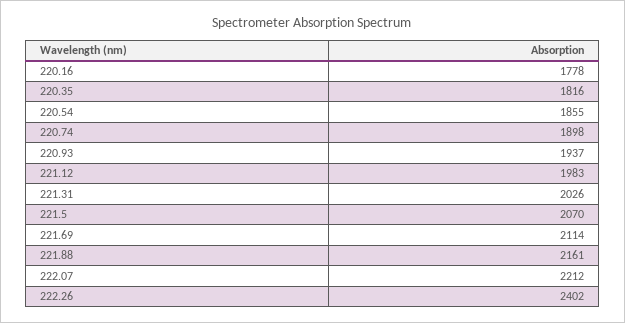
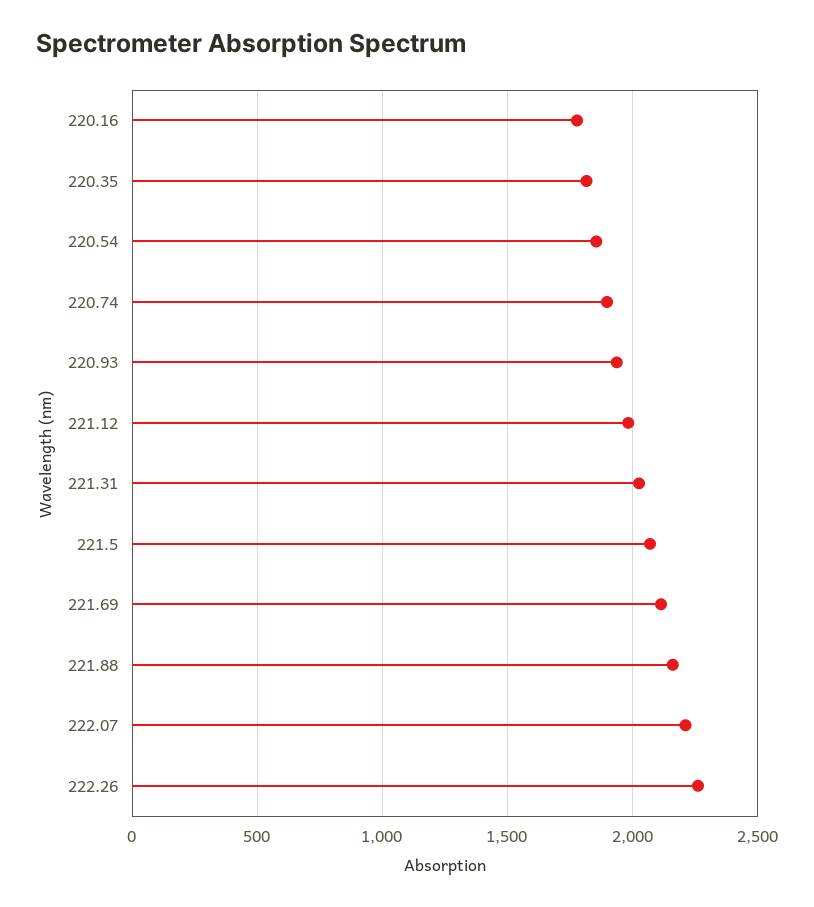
222.26: 2402 -> 2250

